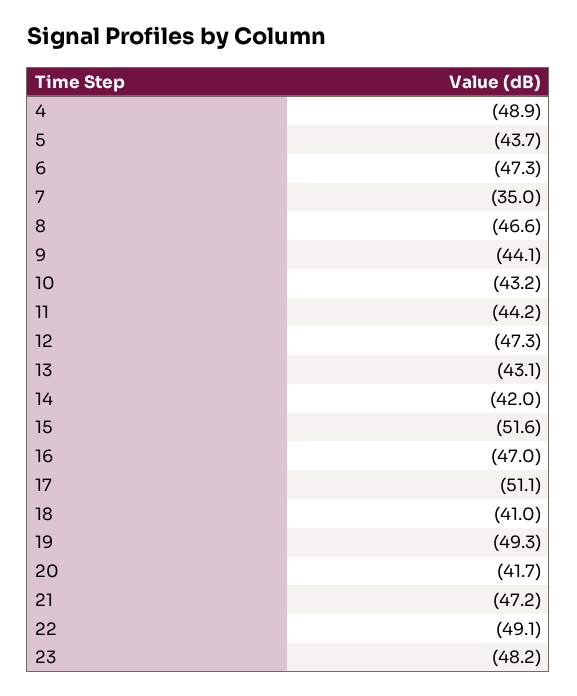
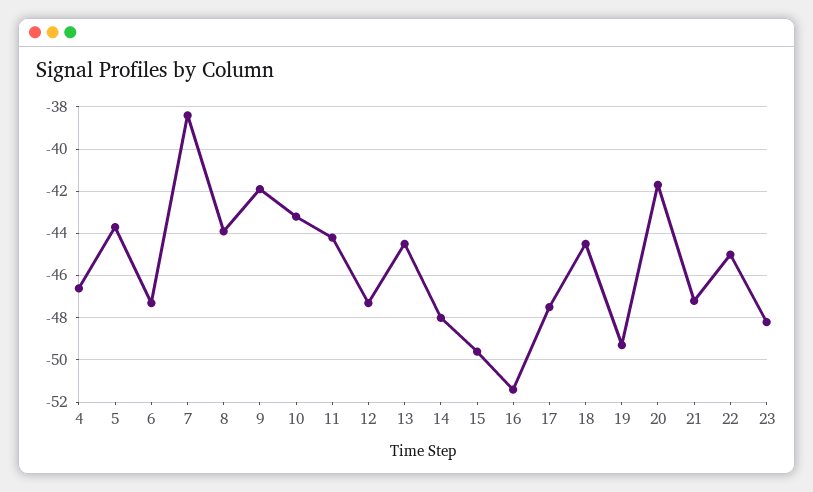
4: -48.9 -> -46.5
7: -35 -> -38.5
8: -46.6 -> -44
9: -44.1 -> -42
13: -43.1 -> -44.5
14: -42 -> -48
15: -51.6 -> -49.5
16: -47 -> -51.5
17: -51.1 -> -47.5
18: -41 -> -44.5
22: -49.1 -> -45

